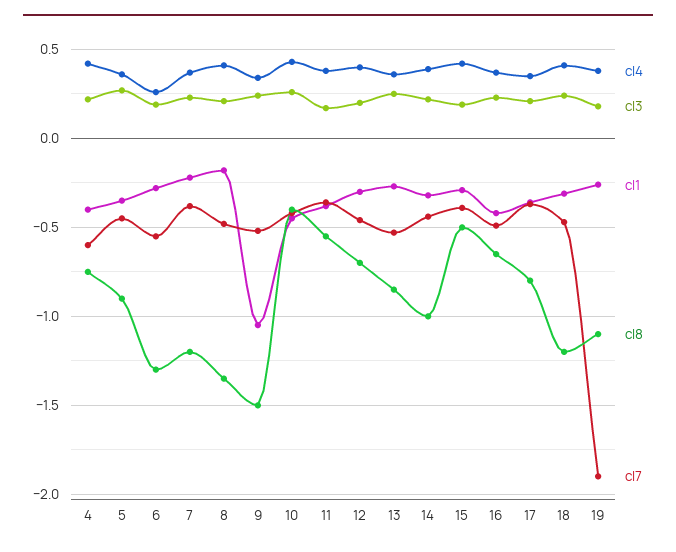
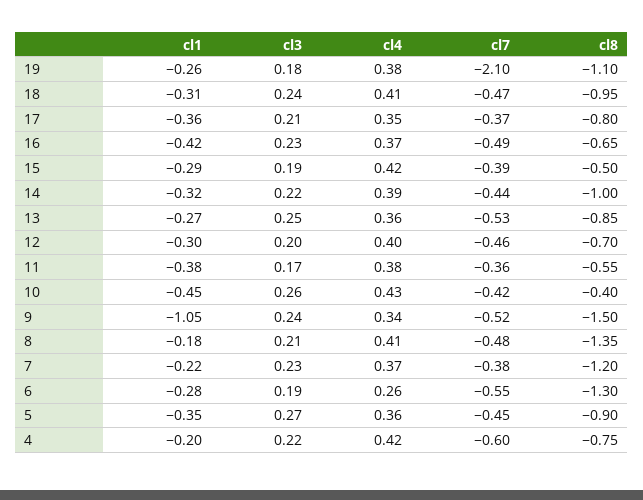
cl1, 4: -0.4 -> -0.2
cl8, 18: -1.2 -> -0.95
cl7, 19: -1.9 -> -2.1

